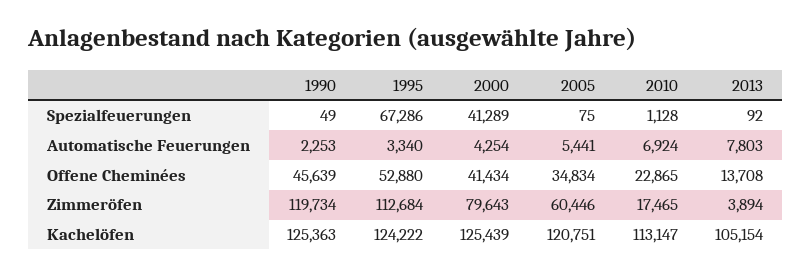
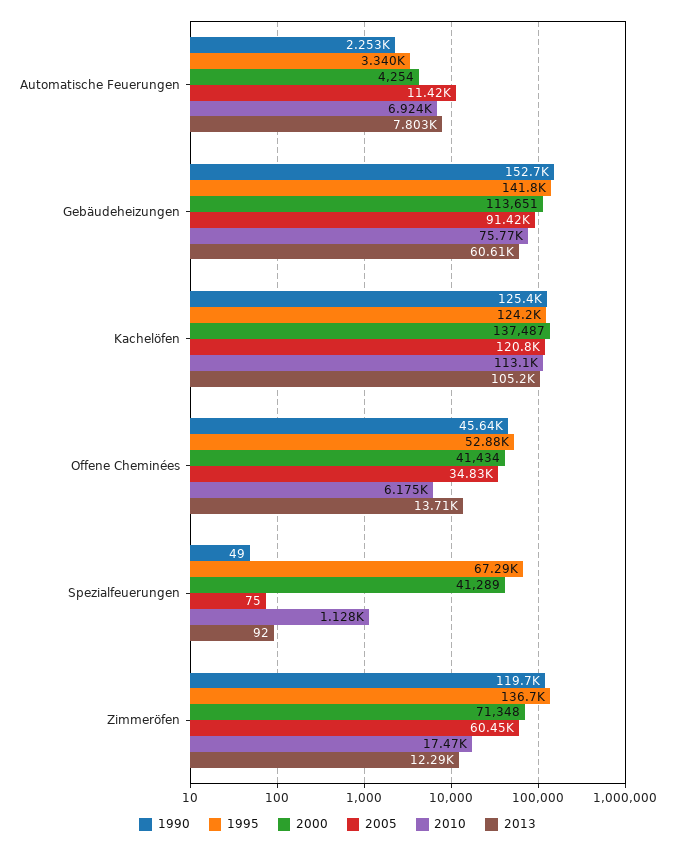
2005, Automatische Feuerungen: 5441 -> 11420
2010, Offene Cheminées: 22865 -> 6175
1995, Zimmeröfen: 112684 -> 136700
2000, Zimmeröfen: 79643 -> 71348
2013, Zimmeröfen: 3894 -> 12290
2000, Kachelöfen: 125439 -> 137487
1990, Gebäudeheizungen: none -> 152700
1995, Gebäudeheizungen: none -> 141800
2000, Gebäudeheizungen: none -> 113651
2005, Gebäudeheizungen: none -> 91420
2010, Gebäudeheizungen: none -> 75770
2013, Gebäudeheizungen: none -> 60610

